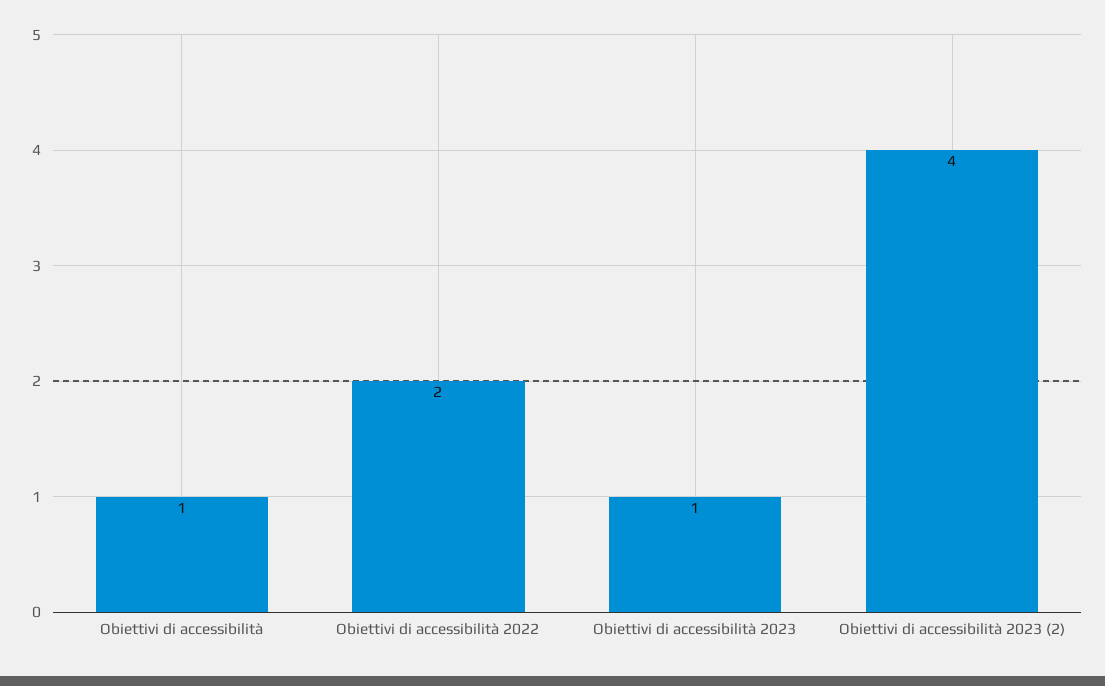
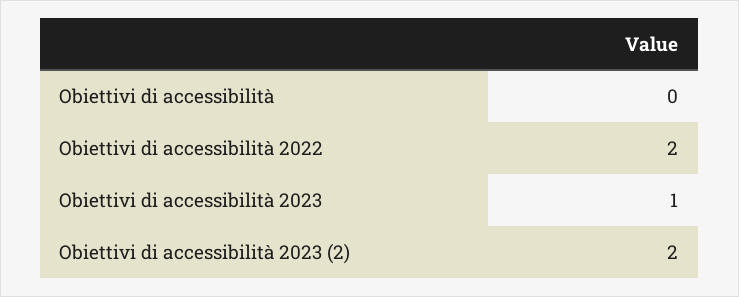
Obiettivi di accessibilità: 1 -> 0
Obiettivi di accessibilità 2023 (2): 4 -> 2

